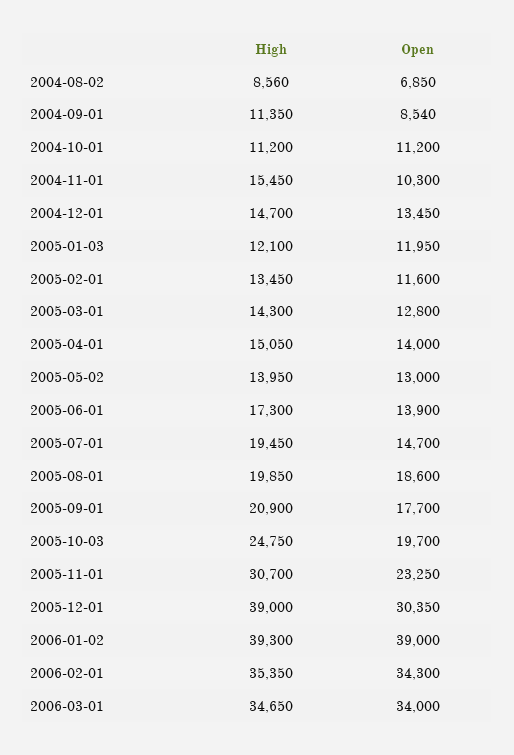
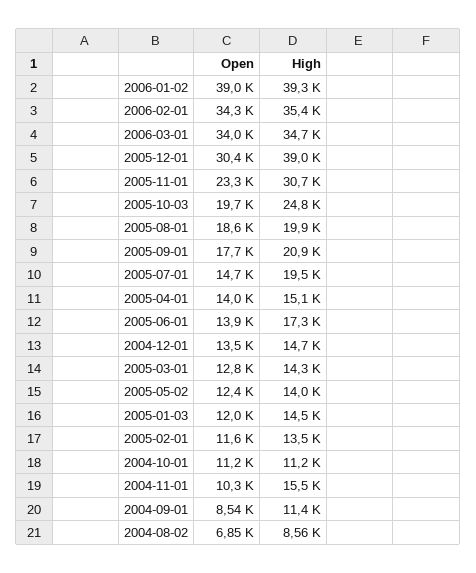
High, 2005-01-03: 12100 -> 14500
Open, 2005-05-02: 13000 -> 12400

